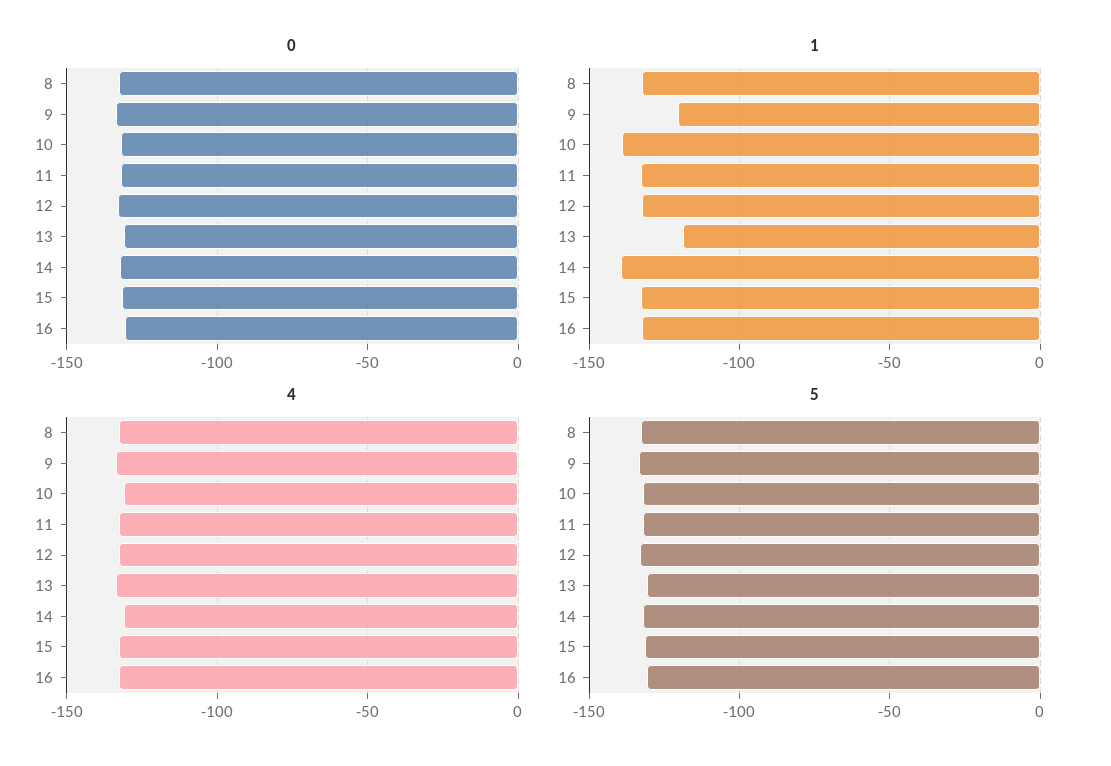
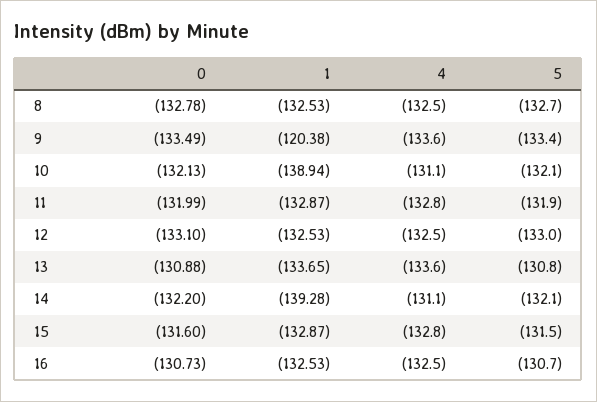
1, 13: -120 -> -133.65

